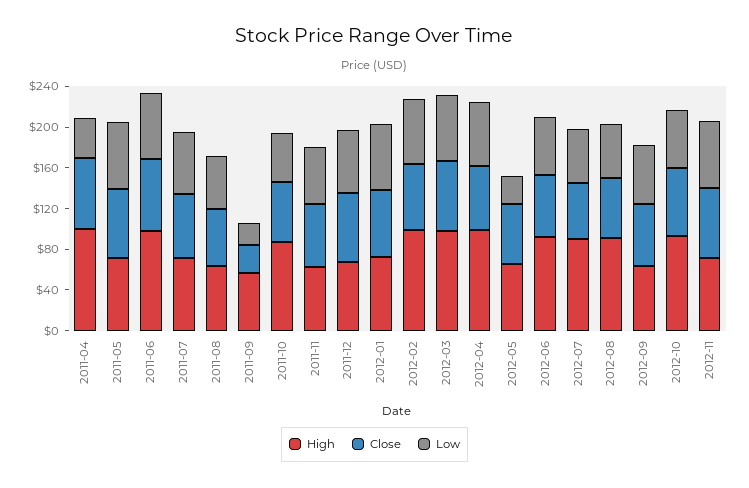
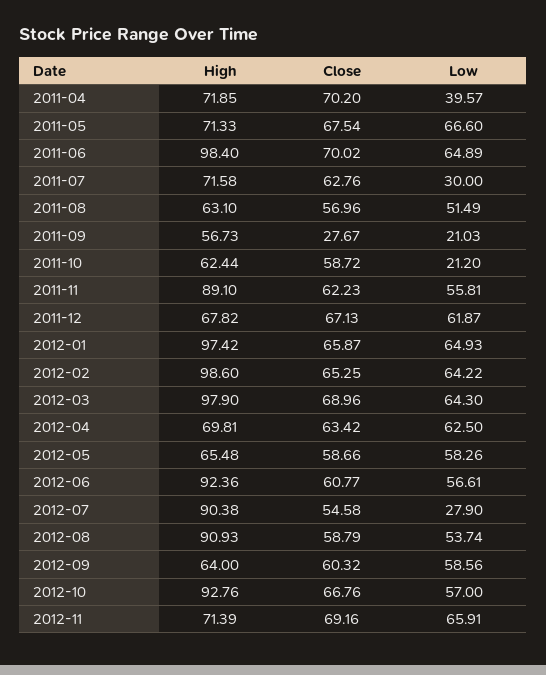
High, 2011-04: 100 -> 71.85
Low, 2011-07: 60 -> 30
High, 2011-10: 90 -> 62.44
Low, 2011-10: 50 -> 21.2
High, 2011-11: 60 -> 89.1
High, 2012-01: 70 -> 97.42
High, 2012-04: 100 -> 69.81
Low, 2012-05: 30 -> 58.26
Low, 2012-07: 50 -> 27.9

